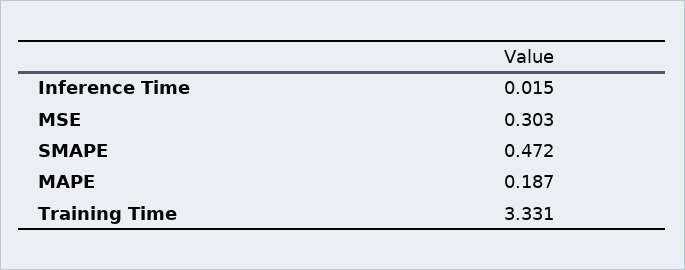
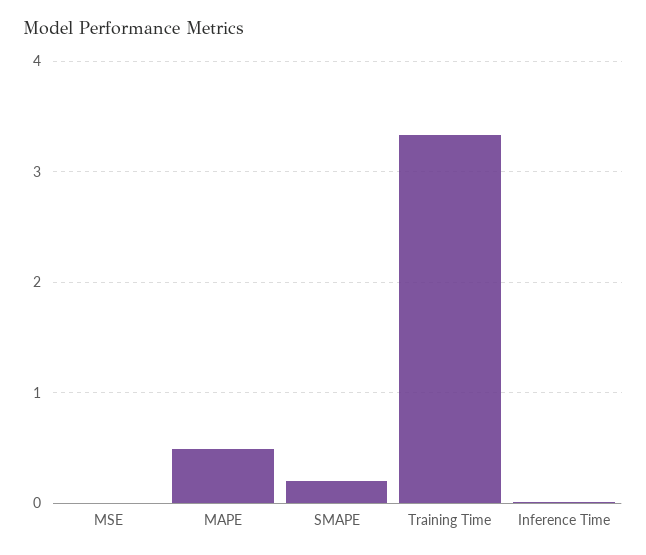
MSE: 0.303 -> 0
SMAPE: 0.472 -> 0.2
MAPE: 0.187 -> 0.5

